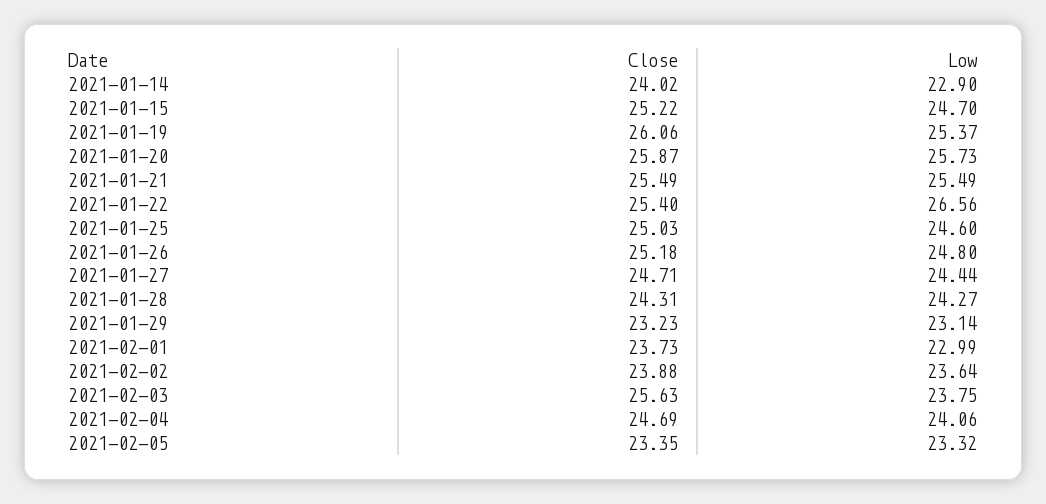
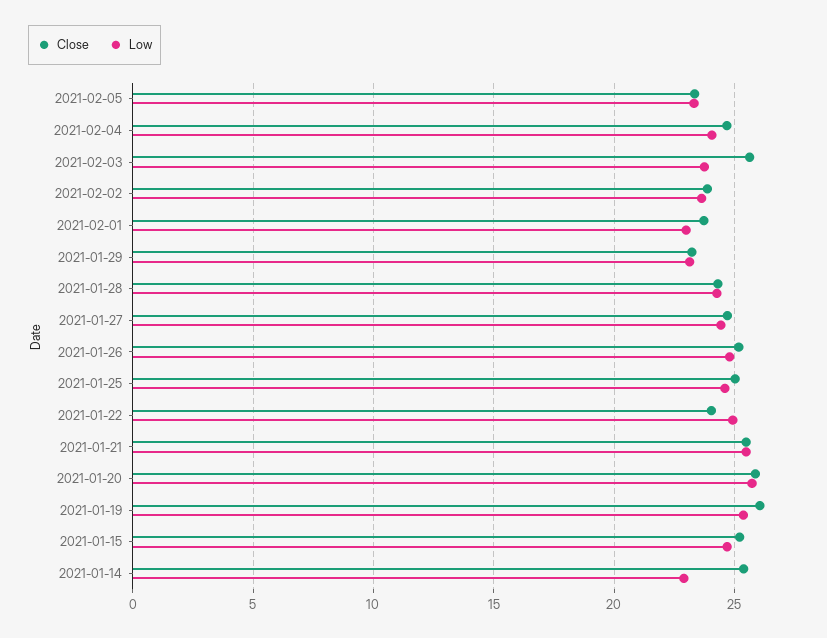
Close, 2021-01-14: 24.02 -> 25.5
Close, 2021-01-22: 25.4 -> 24
Low, 2021-01-22: 26.56 -> 25

